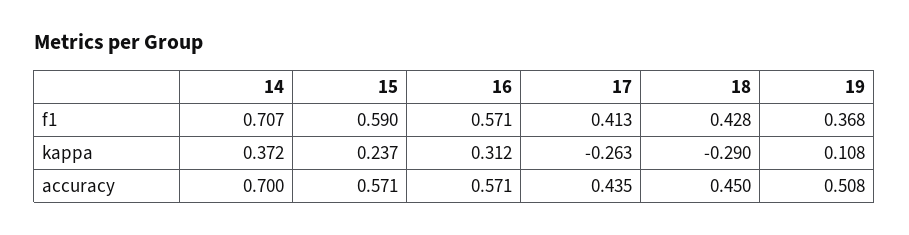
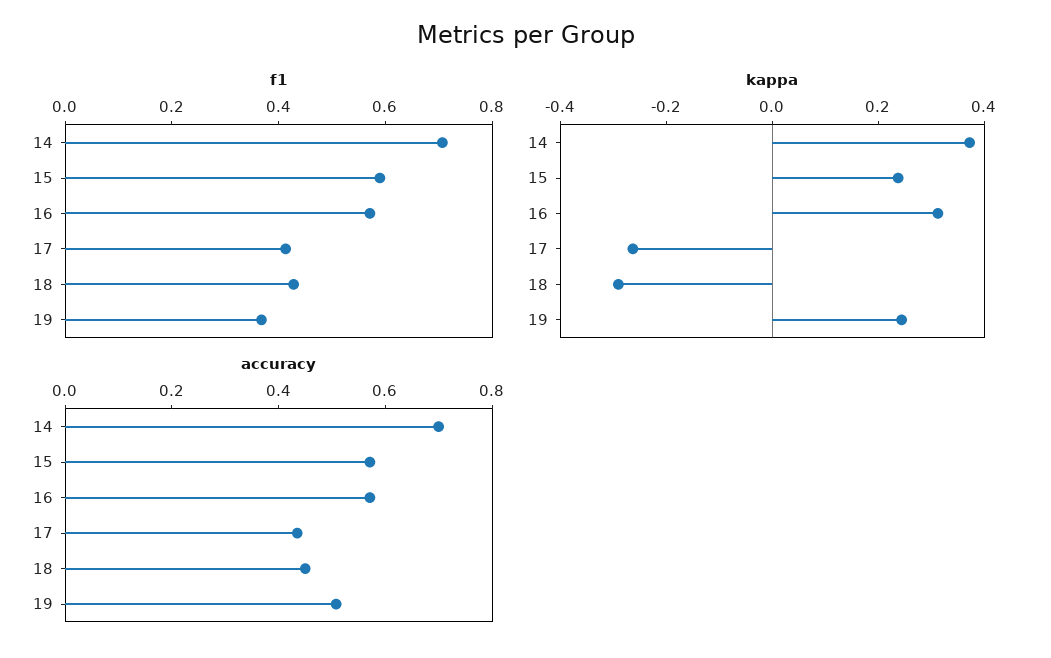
kappa, 19: 0.108 -> 0.25

